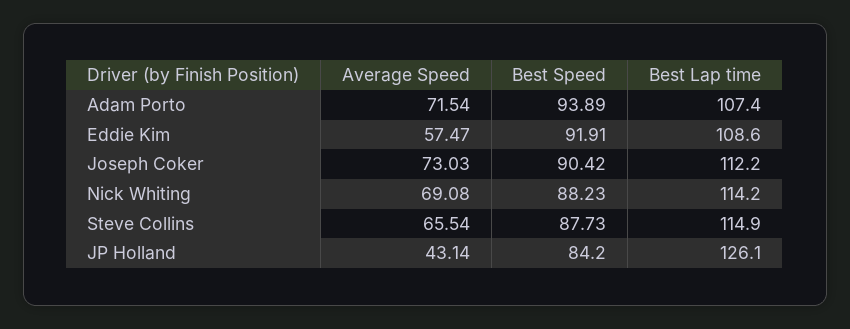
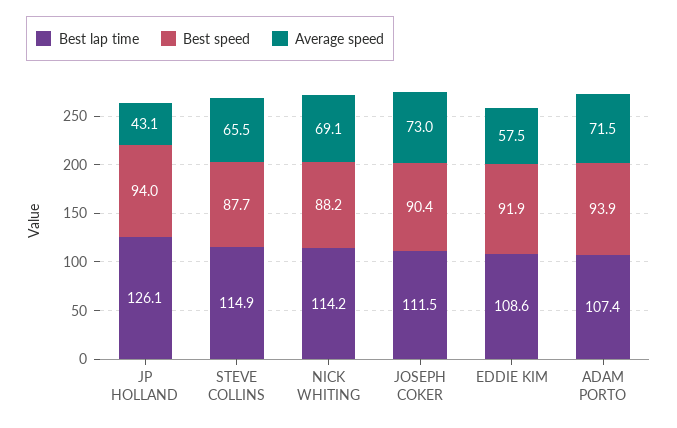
Best Lap time, Joseph Coker: 112.2 -> 111.5
Best Speed, JP Holland: 84.2 -> 94

